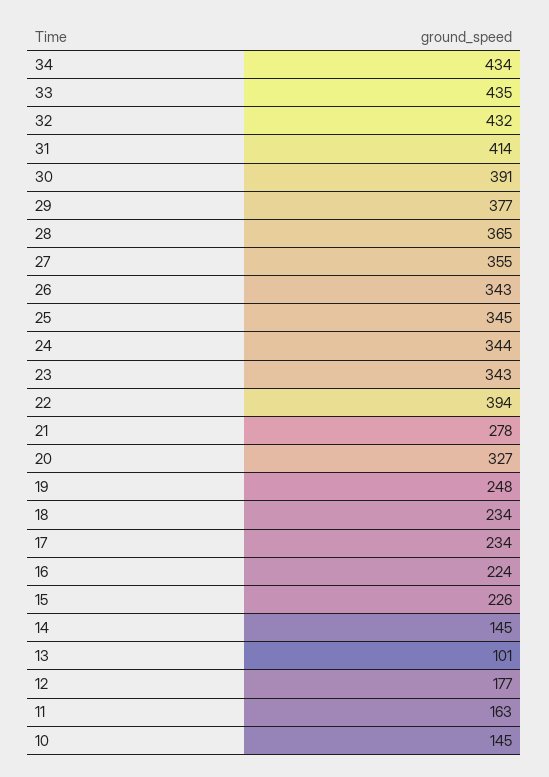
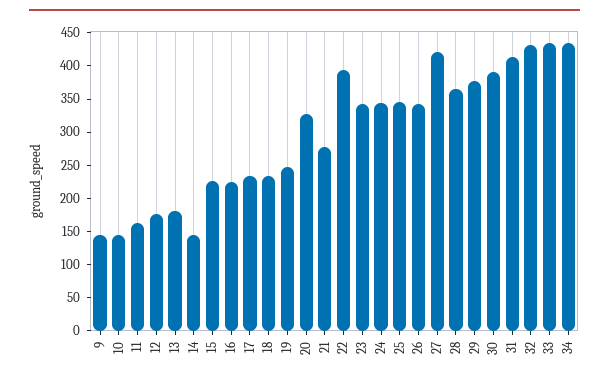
27: 355 -> 425
13: 101 -> 175
9: none -> 150

